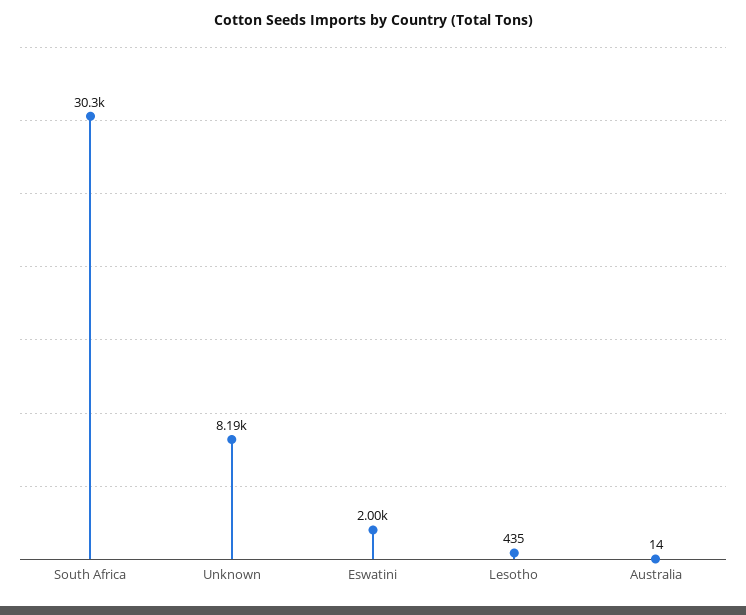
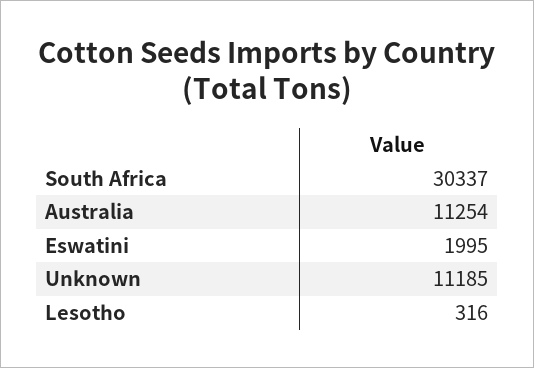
Unknown: 8190 -> 11185
Lesotho: 435 -> 316
Australia: 14 -> 11254

